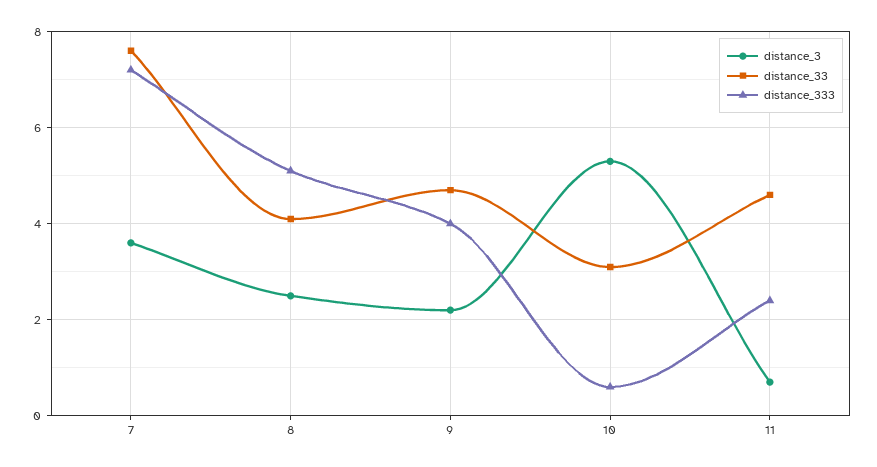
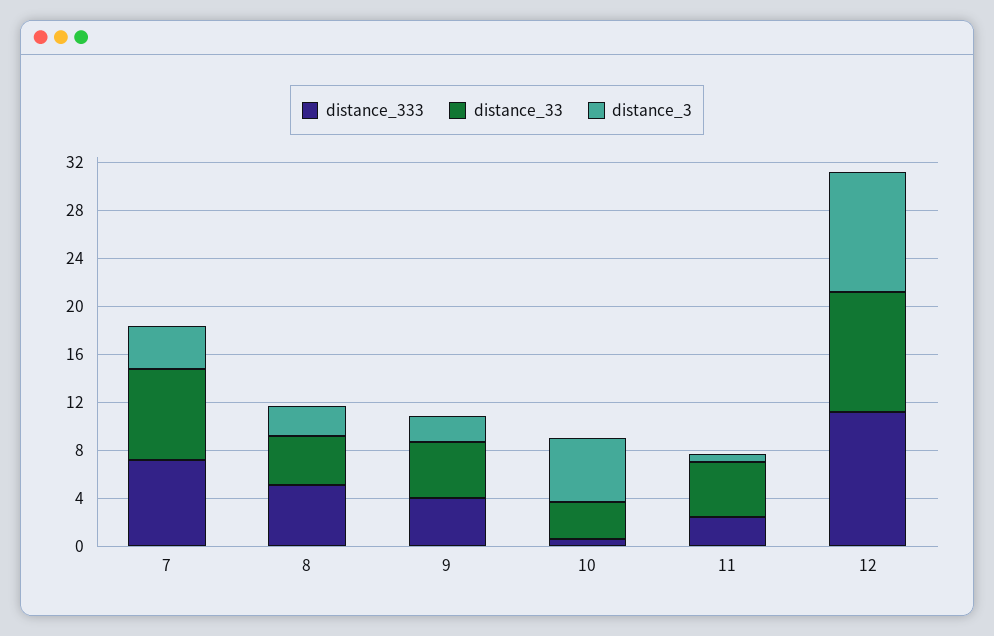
distance_333, 12: none -> 11
distance_33, 12: none -> 10
distance_3, 12: none -> 10

